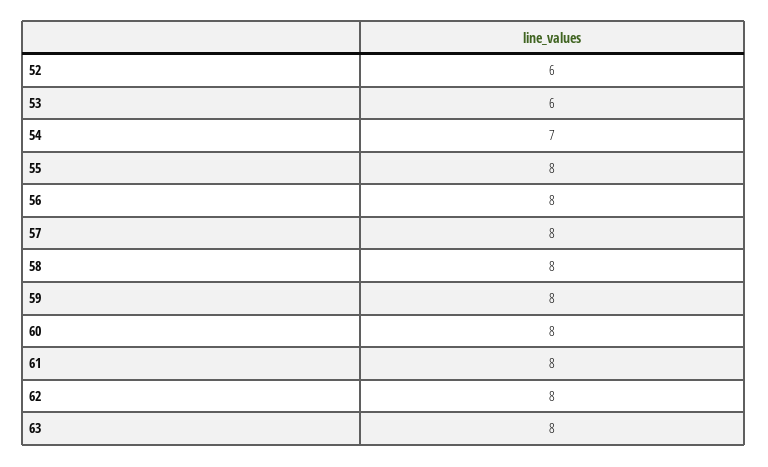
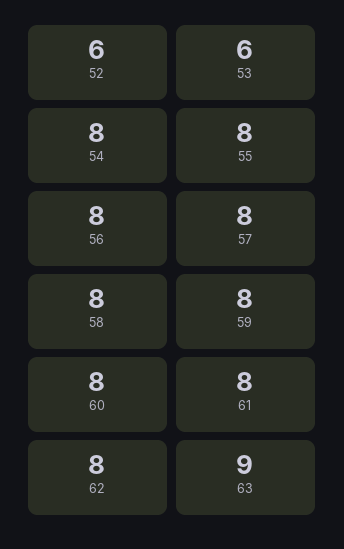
54: 7 -> 8
63: 8 -> 9

